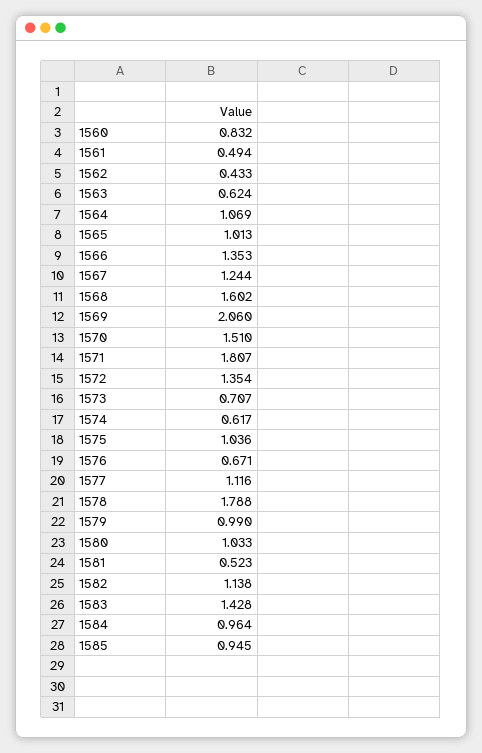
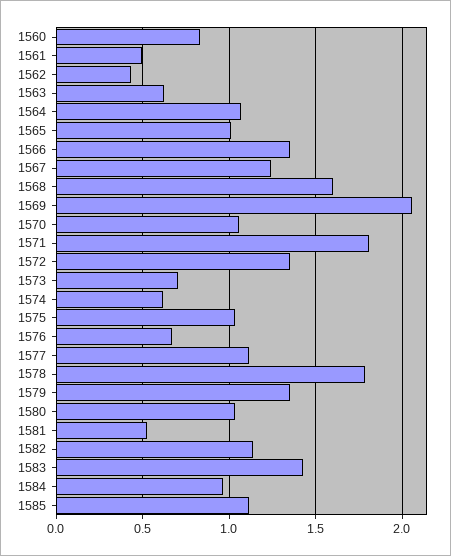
1570: 1.51 -> 1.05
1579: 0.99 -> 1.35
1585: 0.945 -> 1.1

